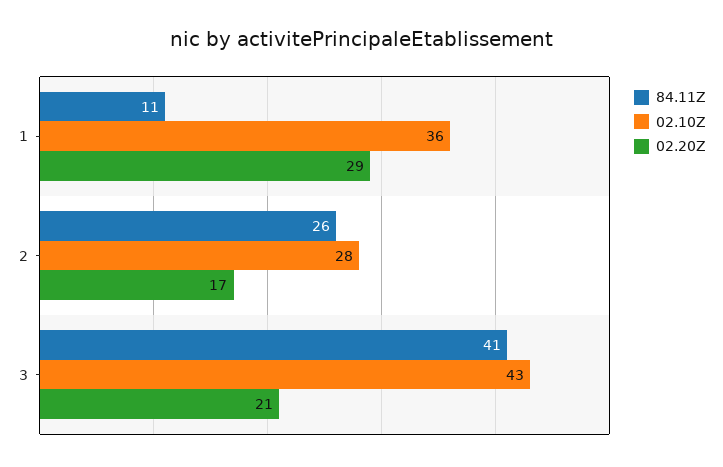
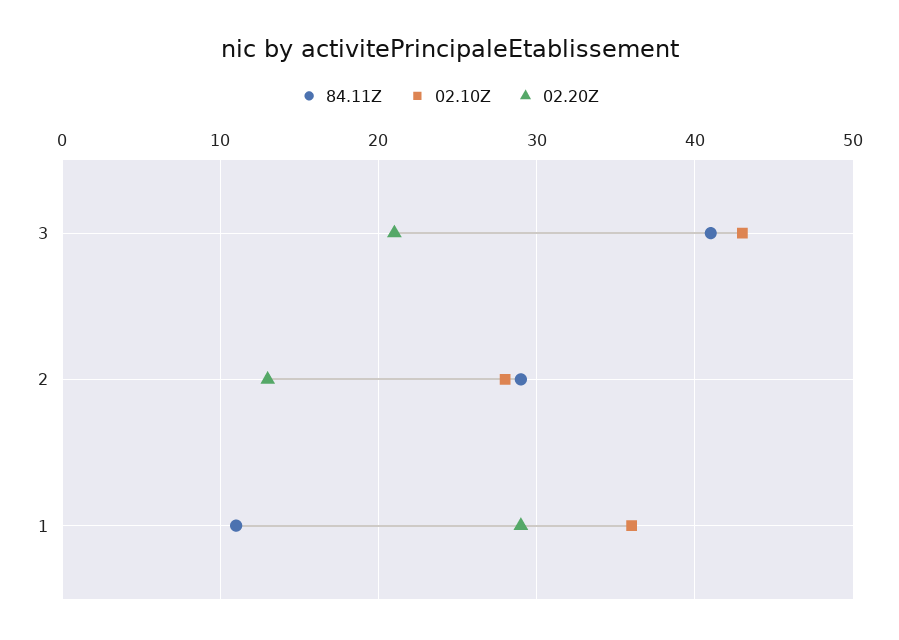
84.11Z, 2: 26 -> 29
02.20Z, 2: 17 -> 13

